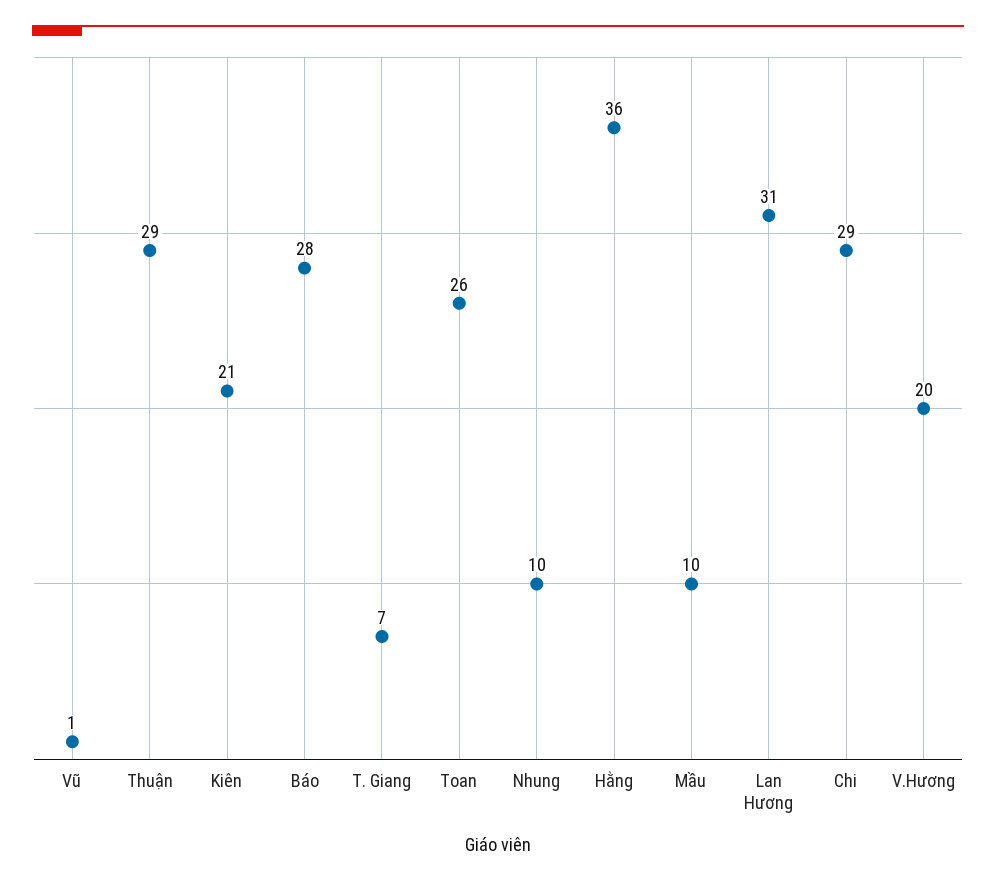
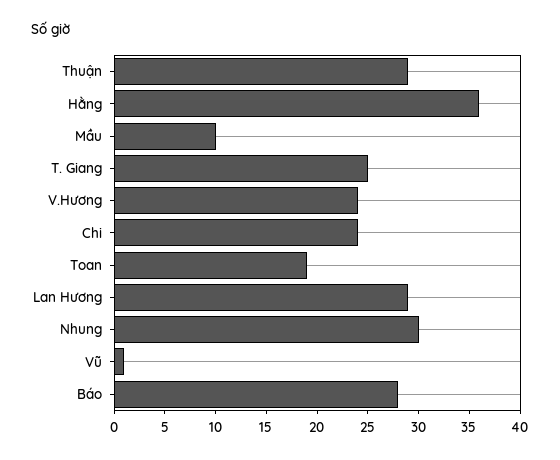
Kiên: 21 -> none
T. Giang: 7 -> 25
Toan: 26 -> 19
Nhung: 10 -> 30
Lan Hương: 31 -> 29
Chi: 29 -> 24
V.Hương: 20 -> 24

